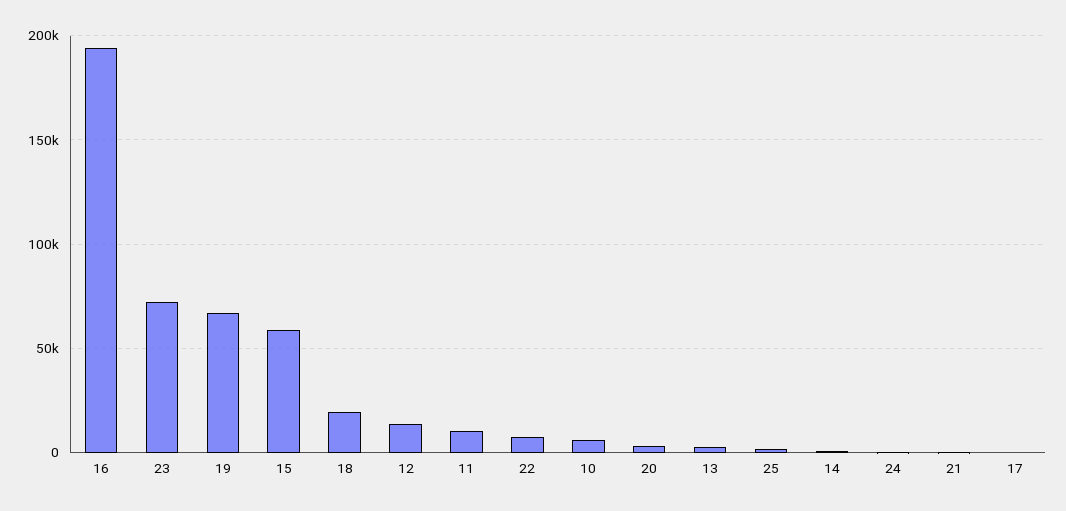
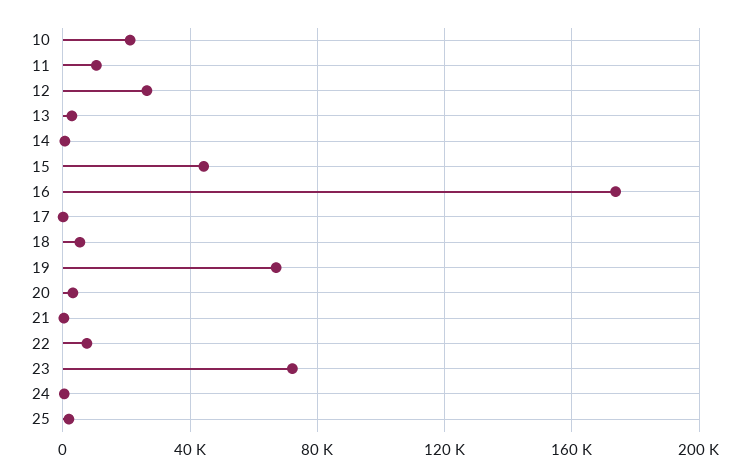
16: 195000 -> 175000
15: 60000 -> 45000
18: 20000 -> 5000
12: 15000 -> 25000
10: 5000 -> 20000

